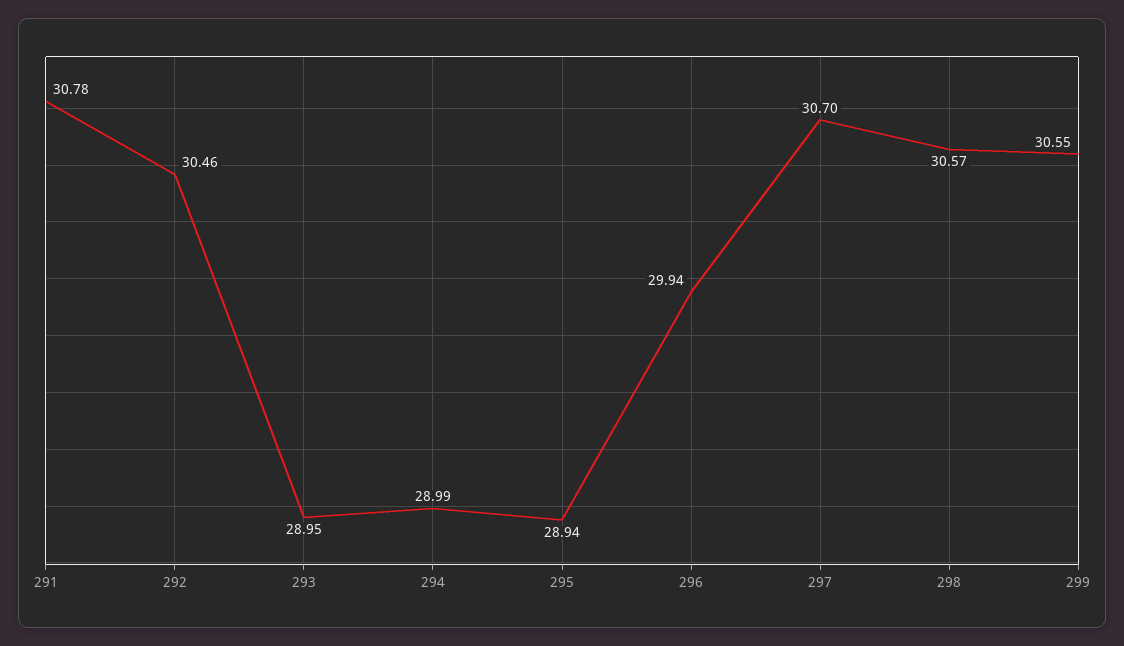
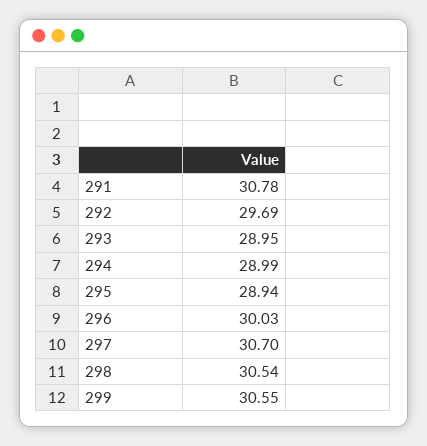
292: 30.46 -> 29.69
296: 29.94 -> 30.03
298: 30.57 -> 30.54

